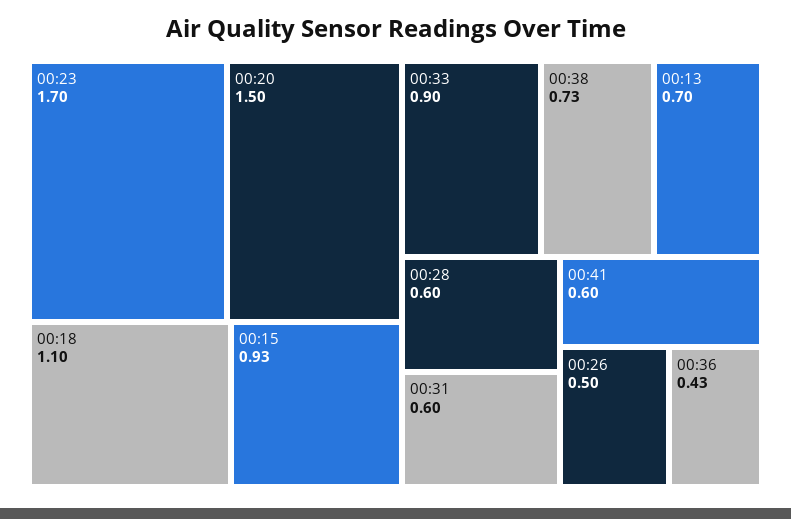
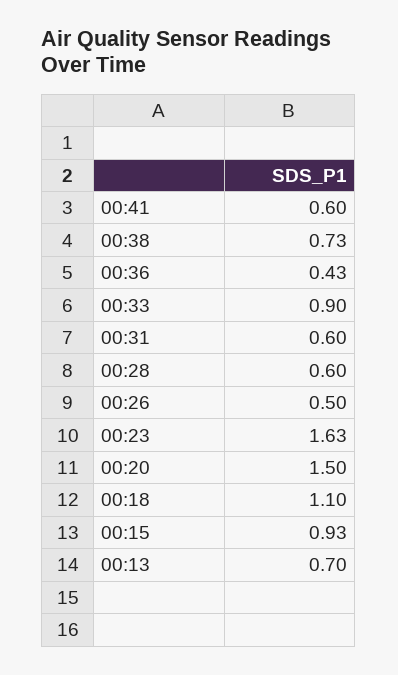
00:23: 1.7 -> 1.63

